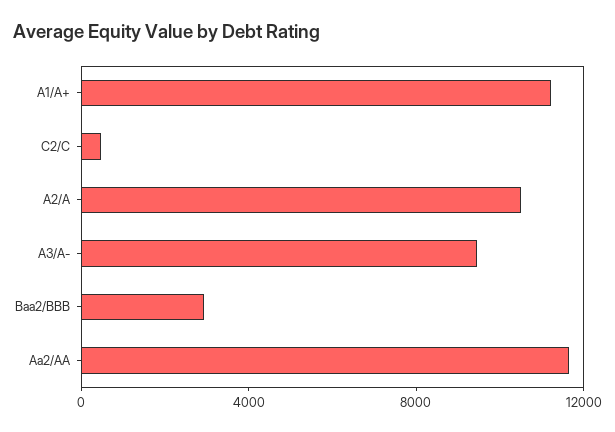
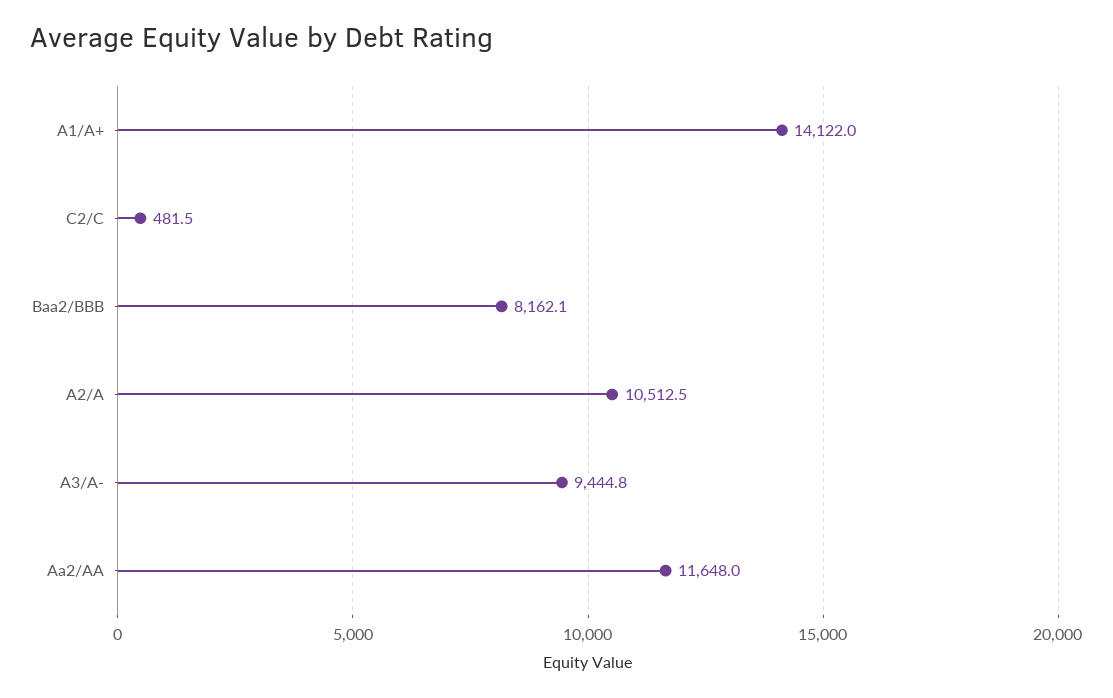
A1/A+: 11000 -> 14122
Baa2/BBB: 3000 -> 8162.1

